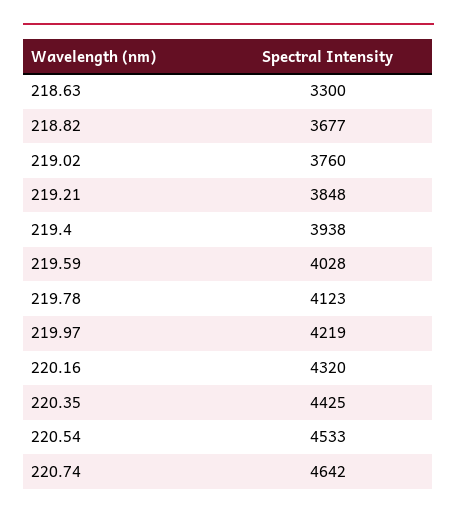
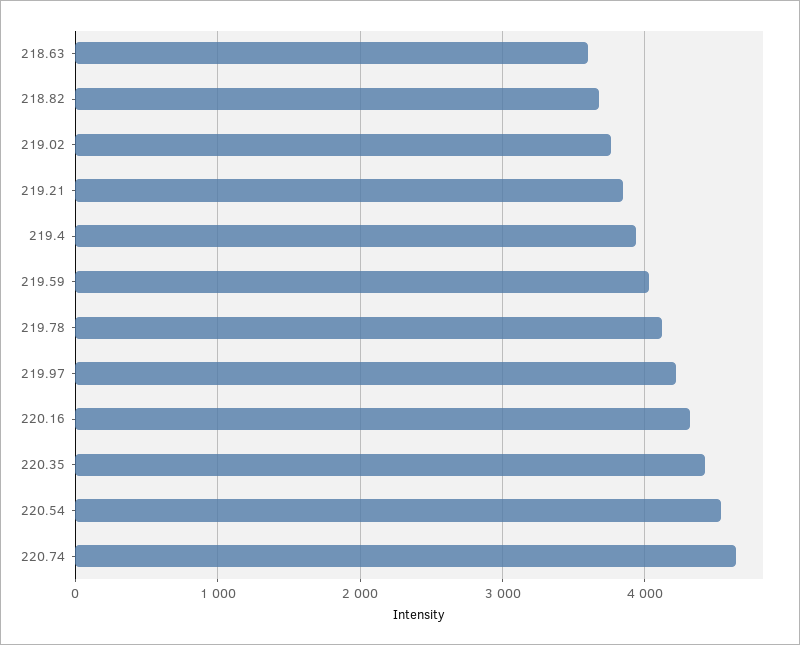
218.63: 3300 -> 3600

